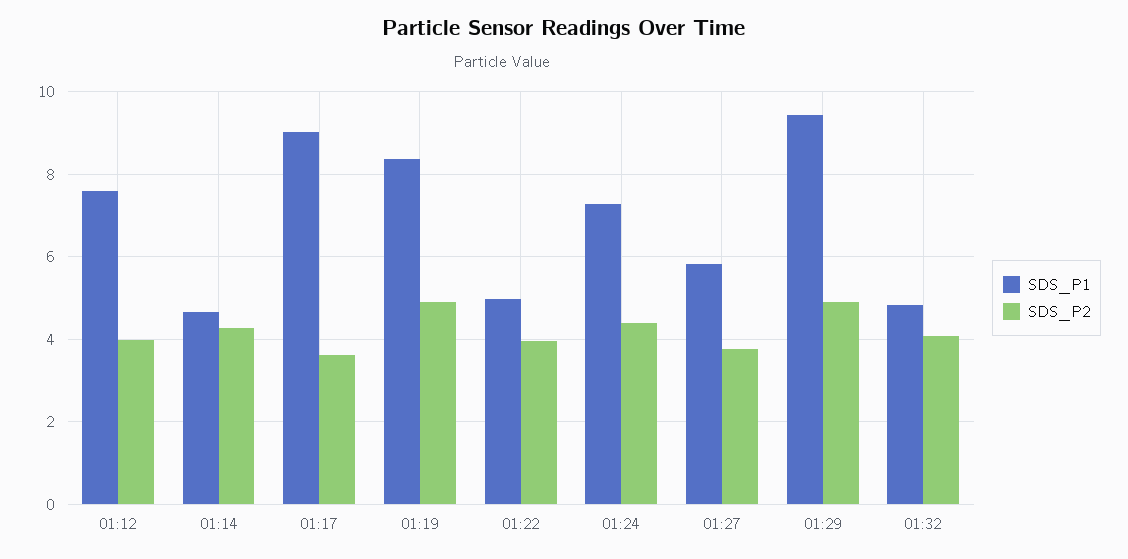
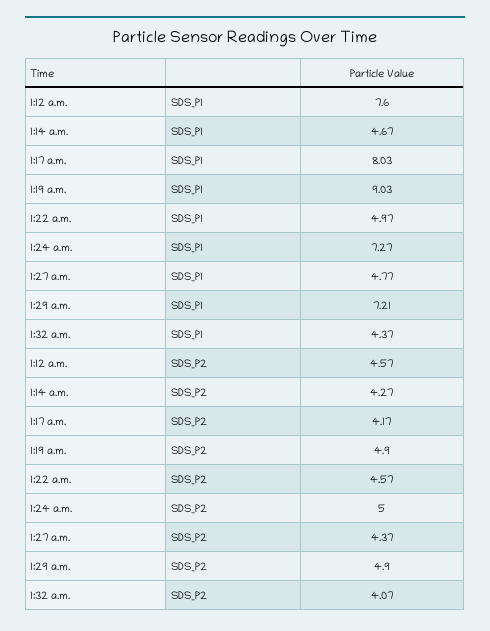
SDS_P2, 01:12: 4 -> 4.57
SDS_P1, 01:17: 9 -> 8.03
SDS_P2, 01:17: 3.6 -> 4.17
SDS_P1, 01:19: 8.4 -> 9.03
SDS_P2, 01:22: 4 -> 4.57
SDS_P2, 01:24: 4.4 -> 5
SDS_P1, 01:27: 5.8 -> 4.77
SDS_P2, 01:27: 3.8 -> 4.37
SDS_P1, 01:29: 9.4 -> 7.21
SDS_P1, 01:32: 4.8 -> 4.37

